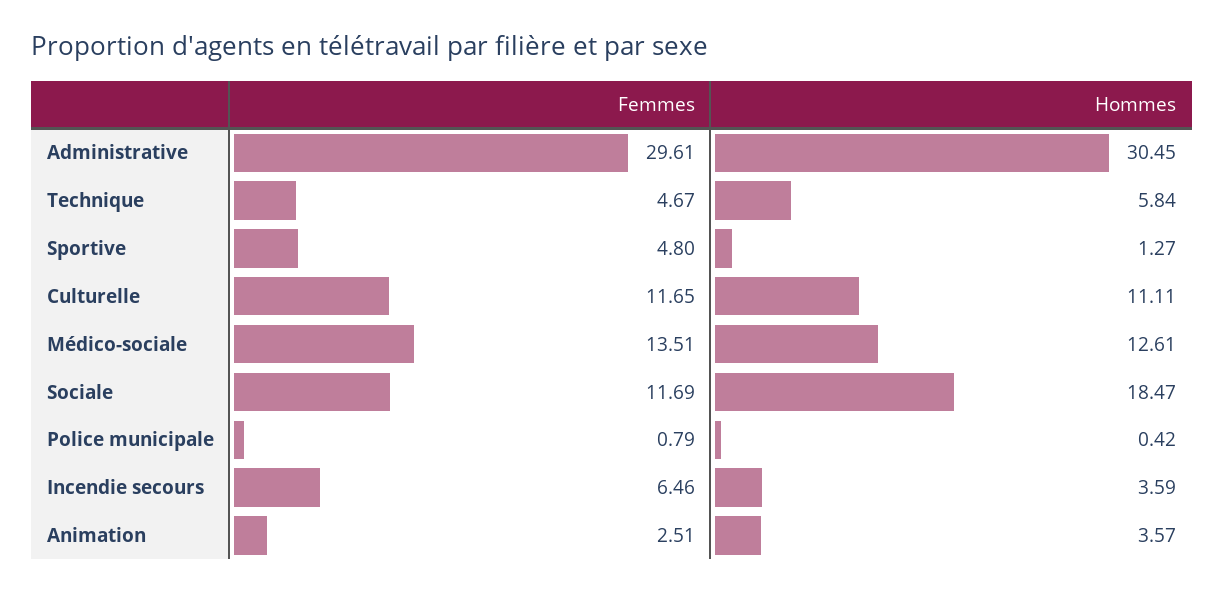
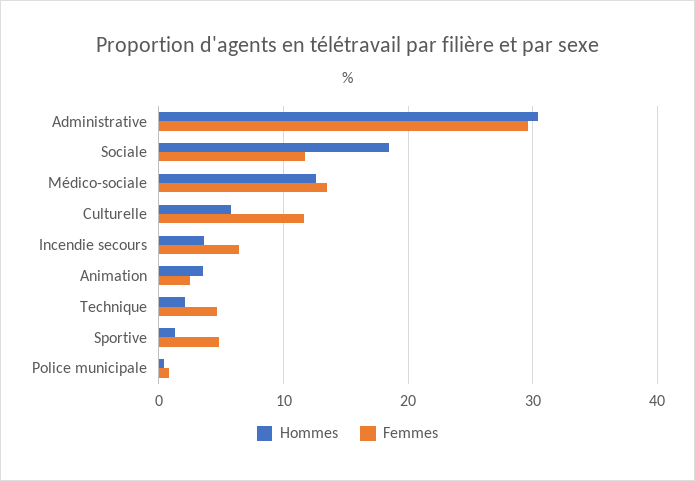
Hommes, Technique: 5.84 -> 2
Hommes, Culturelle: 11.11 -> 6

